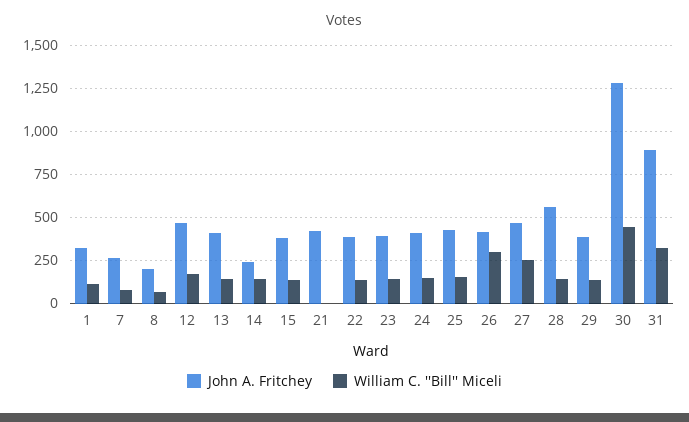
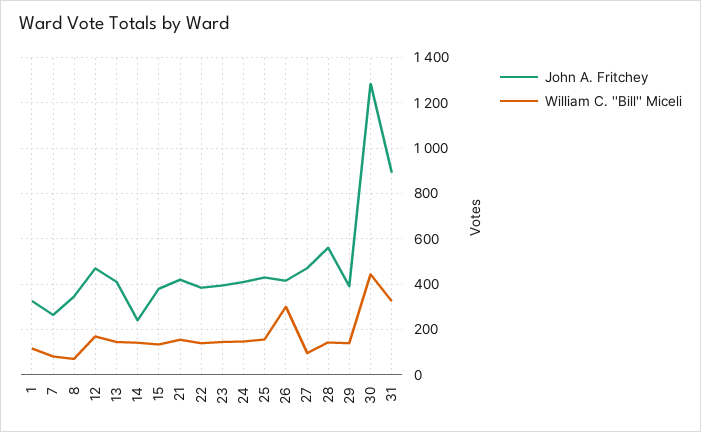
John A. Fritchey, 8: 200 -> 350
William C. ''Bill'' Miceli, 21: 0 -> 150
William C. ''Bill'' Miceli, 27: 250 -> 100

